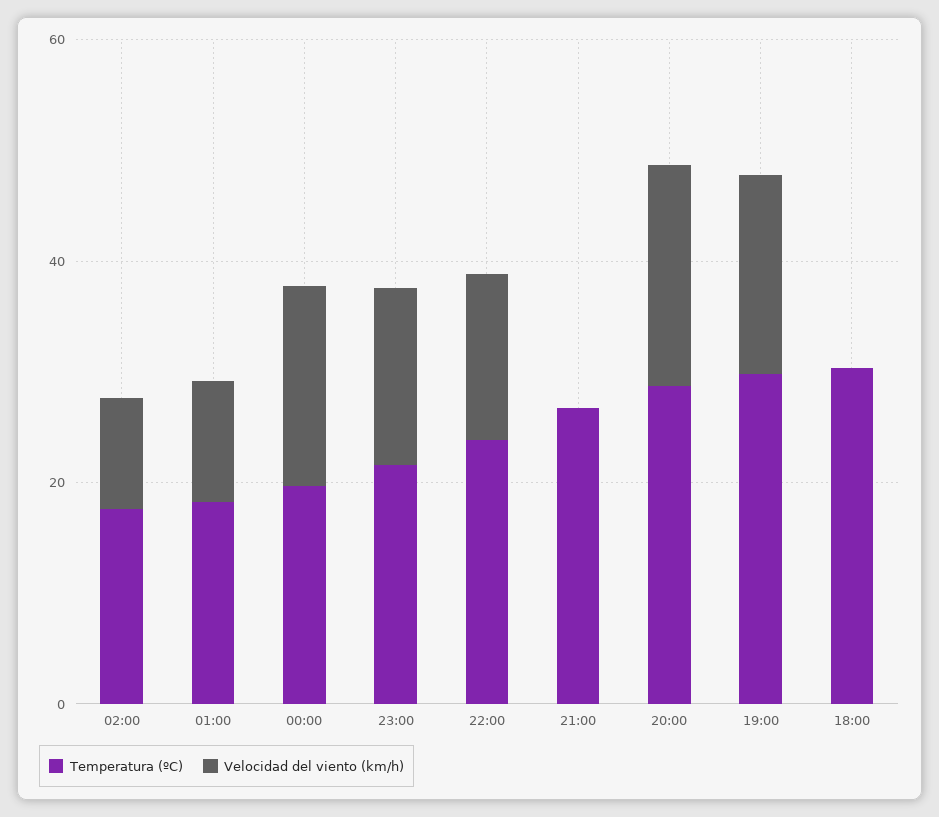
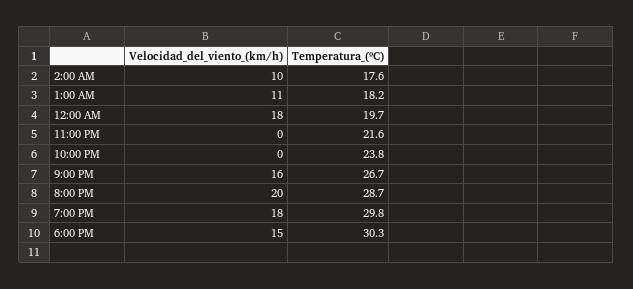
Velocidad del viento (km/h), 23:00: 15 -> 0
Velocidad del viento (km/h), 22:00: 15 -> 0
Velocidad del viento (km/h), 21:00: 0 -> 16
Velocidad del viento (km/h), 18:00: 0 -> 15

